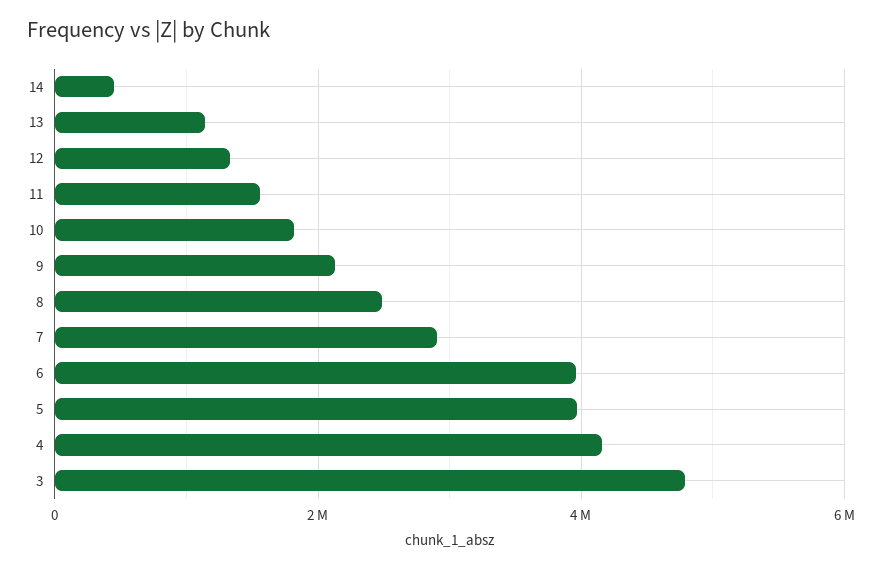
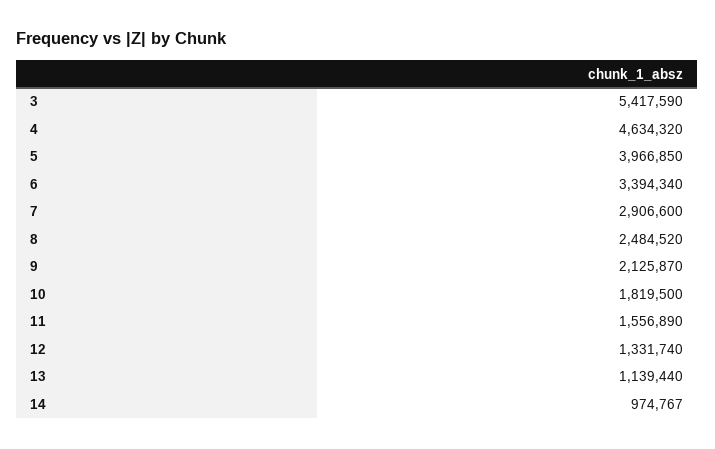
14: 400000 -> 974767
6: 4000000 -> 3394340
4: 4200000 -> 4634320
3: 4800000 -> 5417590

